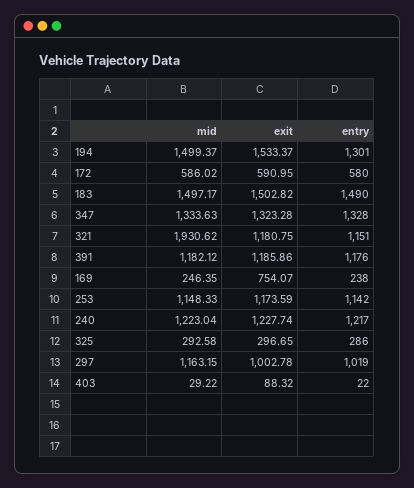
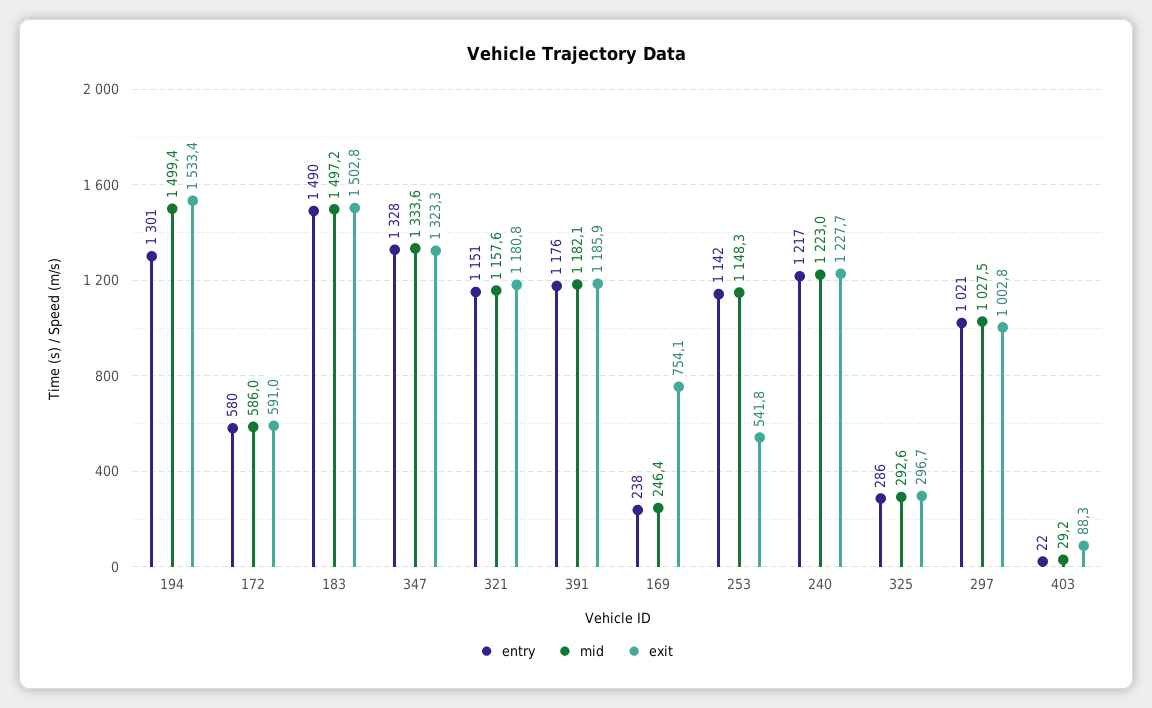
mid, 321: 1930.62 -> 1157.6
exit, 253: 1173.59 -> 541.8
mid, 297: 1163.15 -> 1027.5
entry, 297: 1019 -> 1021

